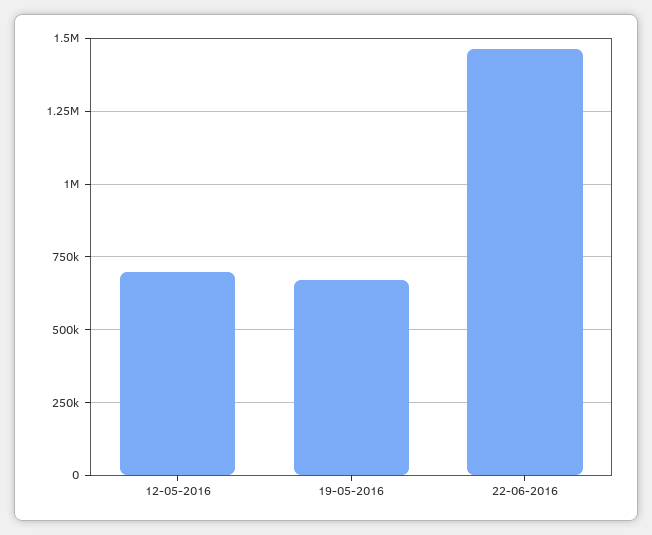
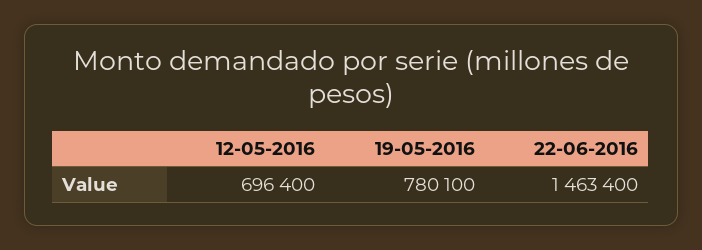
19-05-2016: 675000 -> 780100

